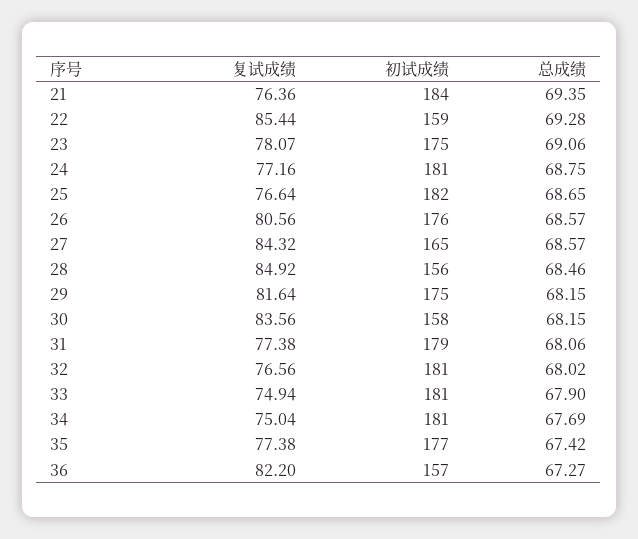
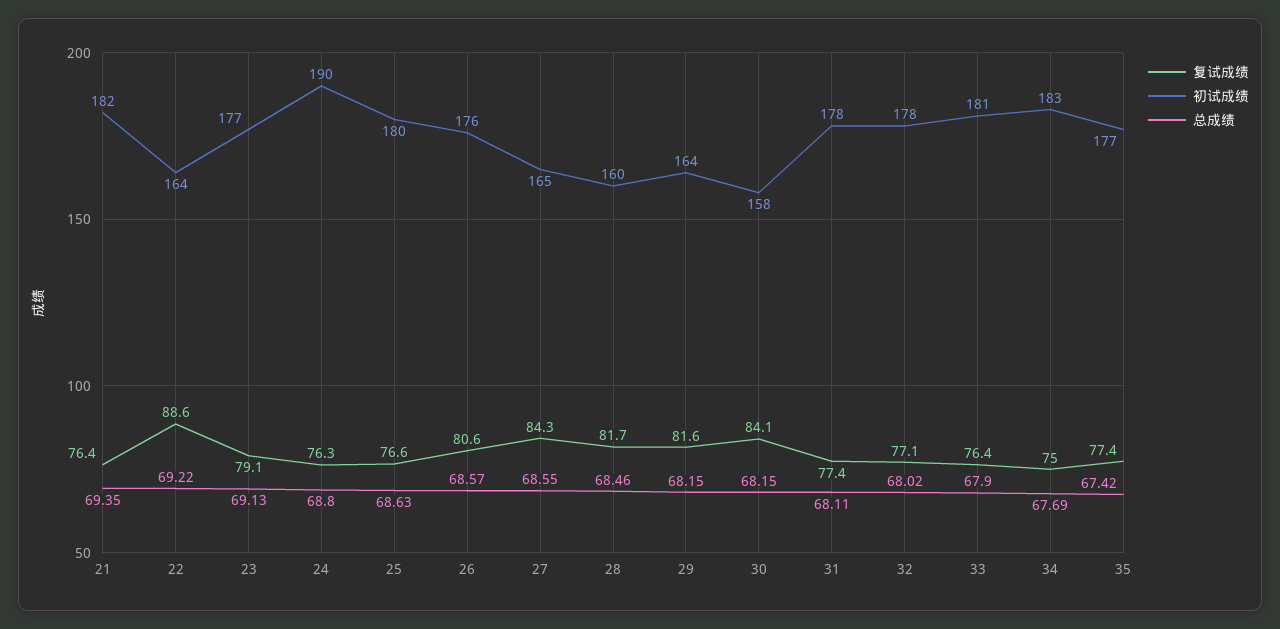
初试成绩, 21: 184 -> 182
复试成绩, 22: 85.44 -> 88.6
初试成绩, 22: 159 -> 164
总成绩, 22: 69.28 -> 69.22
复试成绩, 23: 78.07 -> 79.1
初试成绩, 23: 175 -> 177
总成绩, 23: 69.06 -> 69.13
复试成绩, 24: 77.16 -> 76.3
初试成绩, 24: 181 -> 190
总成绩, 24: 68.75 -> 68.8
初试成绩, 25: 182 -> 180
总成绩, 25: 68.65 -> 68.63
总成绩, 27: 68.57 -> 68.55
复试成绩, 28: 84.92 -> 81.7
初试成绩, 28: 156 -> 160
初试成绩, 29: 175 -> 164
复试成绩, 30: 83.56 -> 84.1
初试成绩, 31: 179 -> 178
总成绩, 31: 68.06 -> 68.11
复试成绩, 32: 76.56 -> 77.1
初试成绩, 32: 181 -> 178
复试成绩, 33: 74.94 -> 76.4
初试成绩, 34: 181 -> 183
复试成绩, 36: 82.2 -> none
初试成绩, 36: 157 -> none
总成绩, 36: 67.27 -> none

